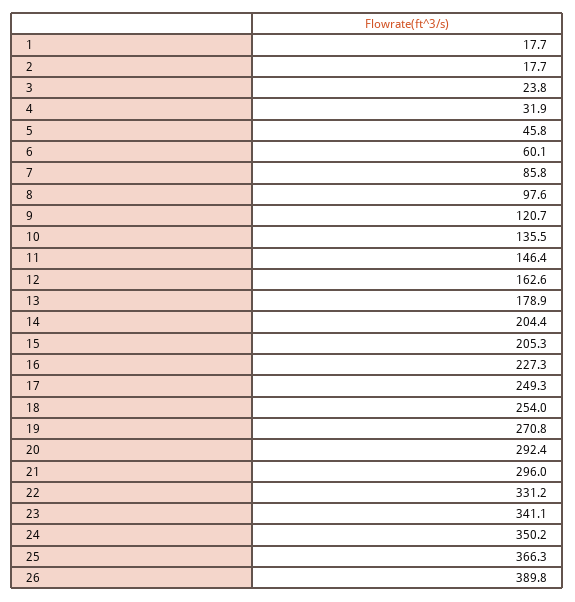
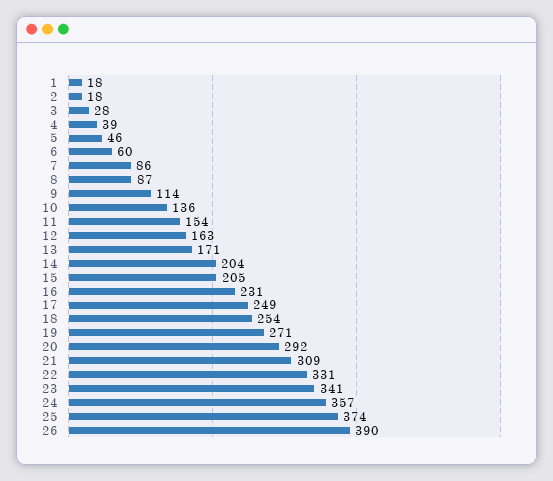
3: 23.8 -> 28
4: 31.9 -> 39
8: 97.6 -> 87
9: 120.7 -> 114
11: 146.4 -> 154
13: 178.9 -> 171
16: 227.3 -> 231
21: 296 -> 309
24: 350.2 -> 357
25: 366.3 -> 374

